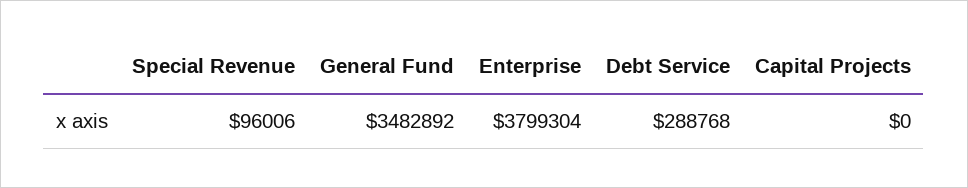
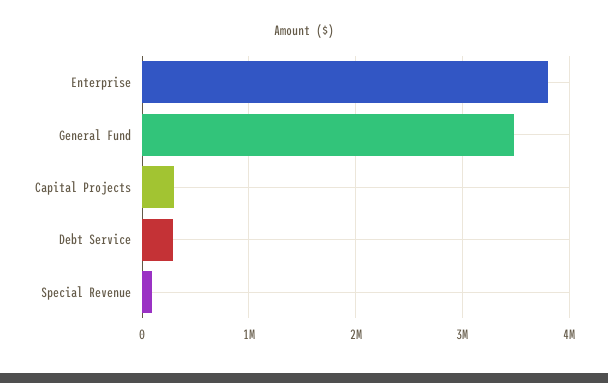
Capital Projects: 0 -> 300000

